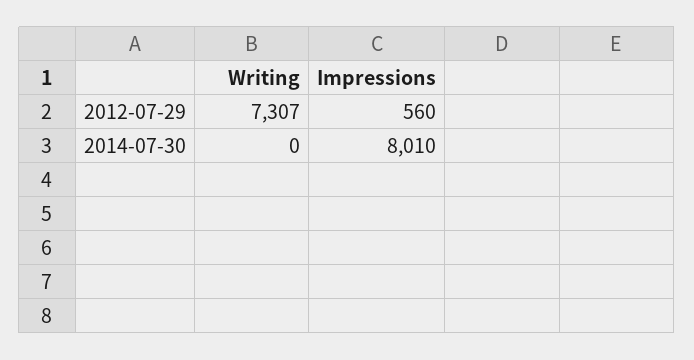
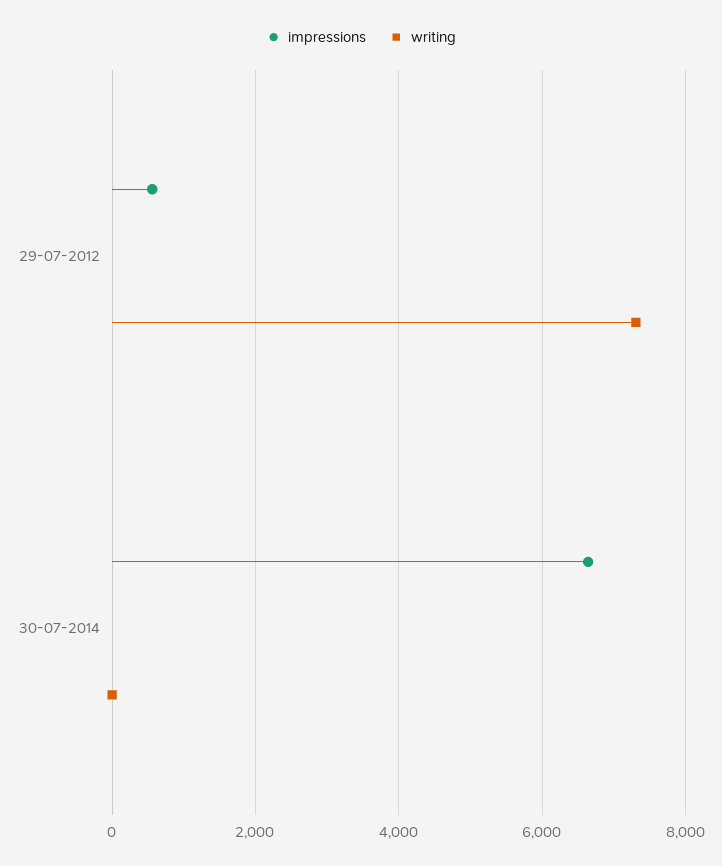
Impressions, 2014-07-30: 8010 -> 6600

